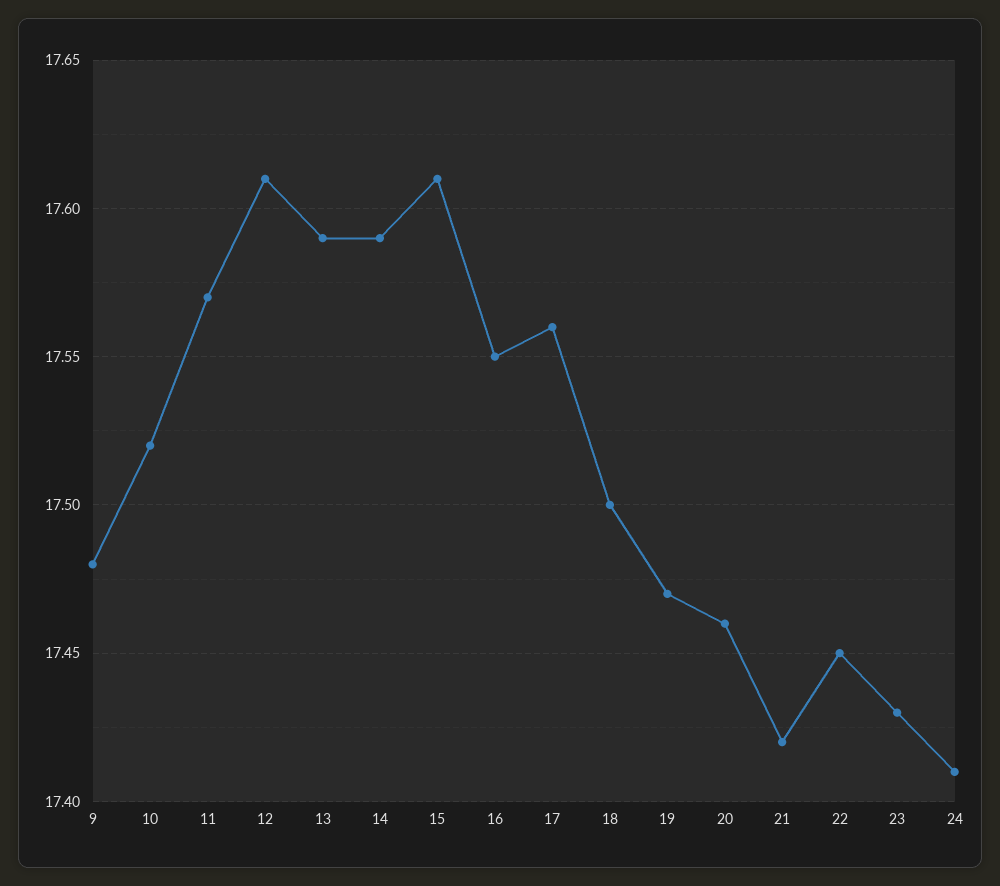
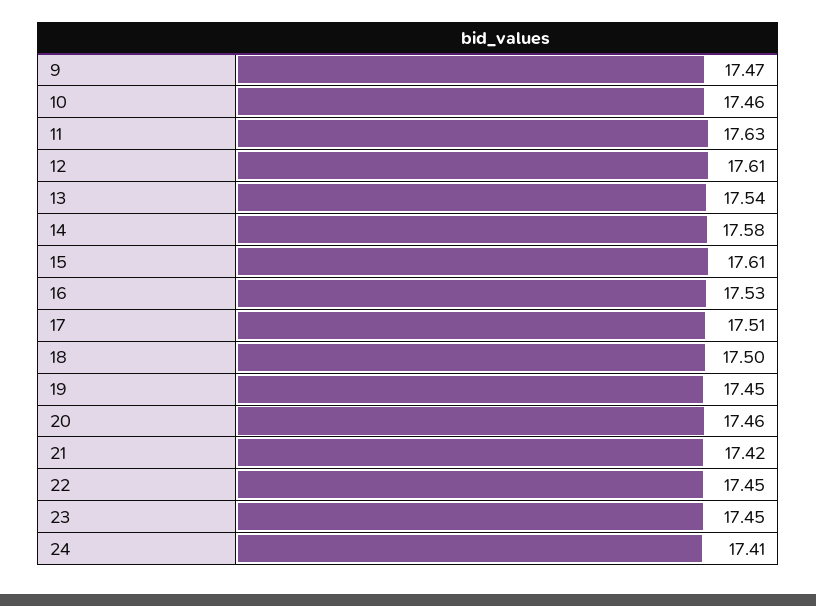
9: 17.48 -> 17.47
10: 17.52 -> 17.46
11: 17.57 -> 17.63
13: 17.59 -> 17.54
14: 17.59 -> 17.58
16: 17.55 -> 17.53
17: 17.56 -> 17.51
19: 17.47 -> 17.45
23: 17.43 -> 17.45

